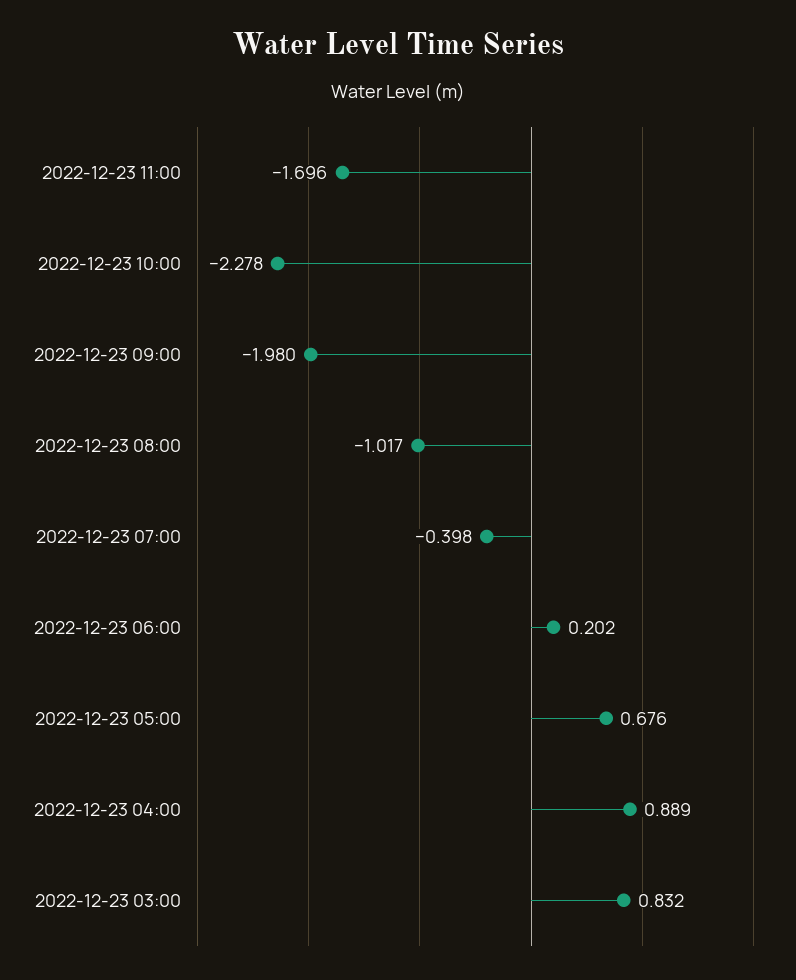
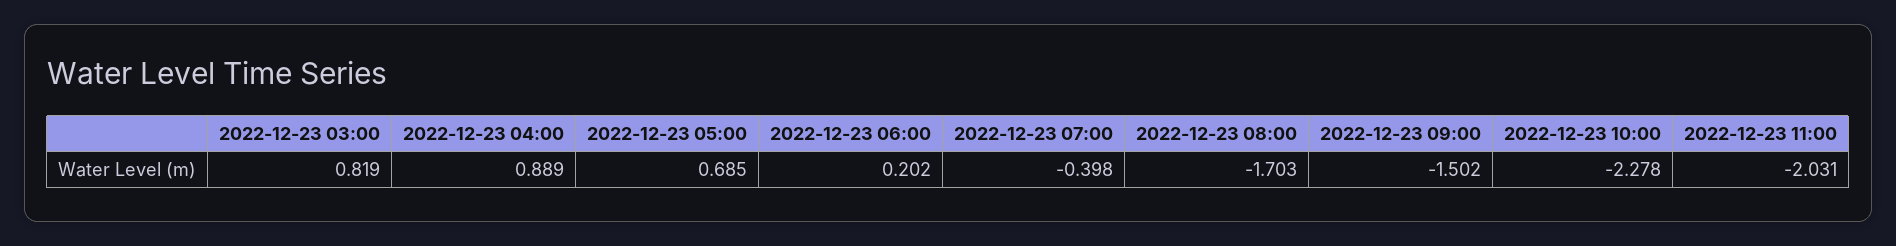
2022-12-23 11:00: -1.696 -> -2.031
2022-12-23 09:00: -1.98 -> -1.502
2022-12-23 08:00: -1.017 -> -1.703
2022-12-23 05:00: 0.676 -> 0.685
2022-12-23 03:00: 0.832 -> 0.819

